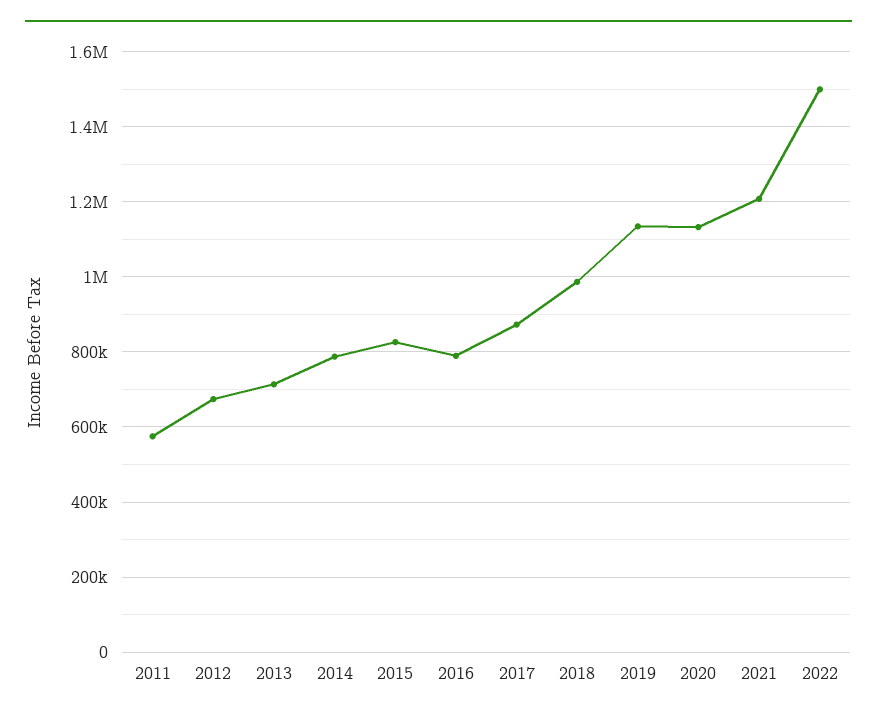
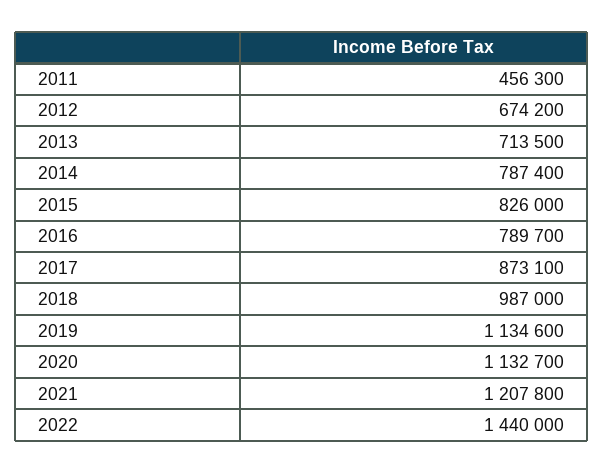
2011: 580000 -> 456300
2022: 1500000 -> 1440000

